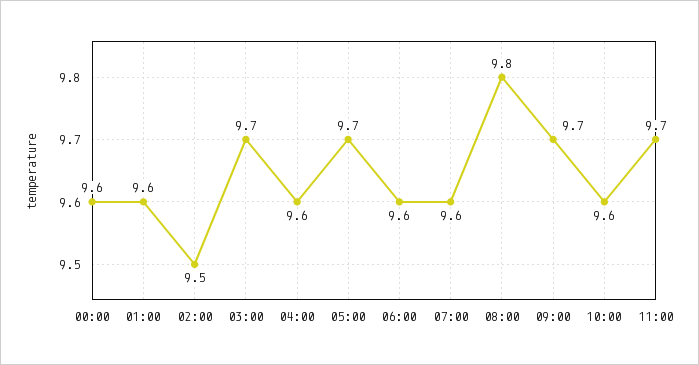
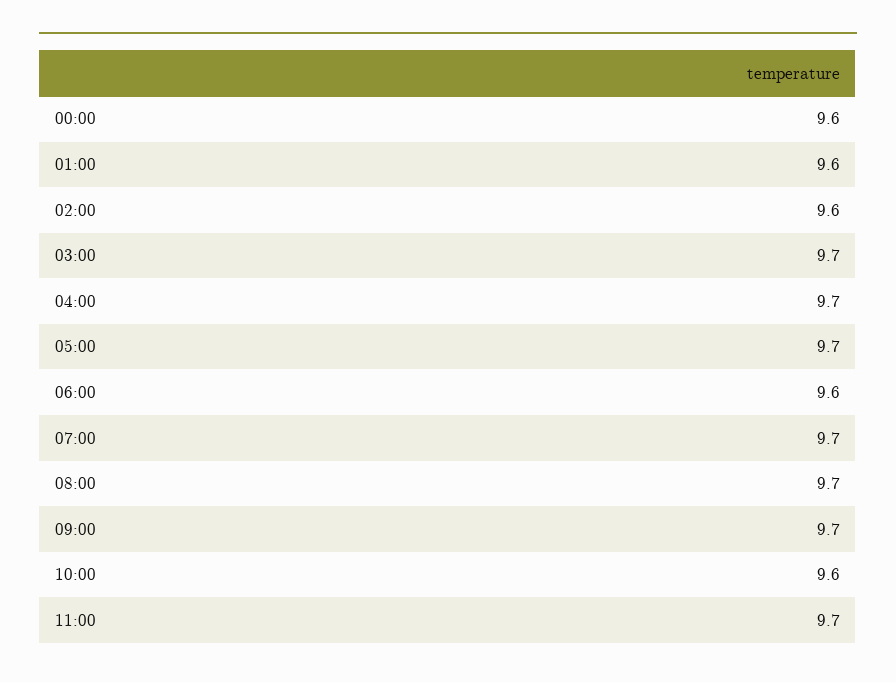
02:00: 9.5 -> 9.6
04:00: 9.6 -> 9.7
07:00: 9.6 -> 9.7
08:00: 9.8 -> 9.7

